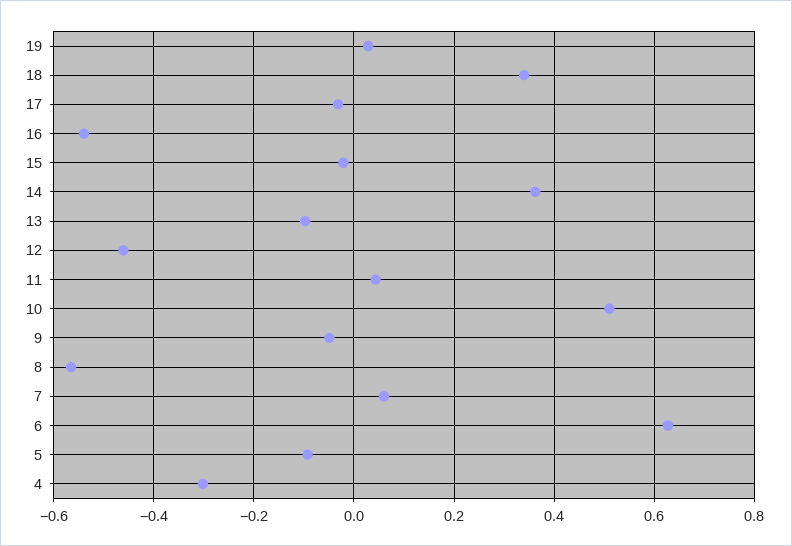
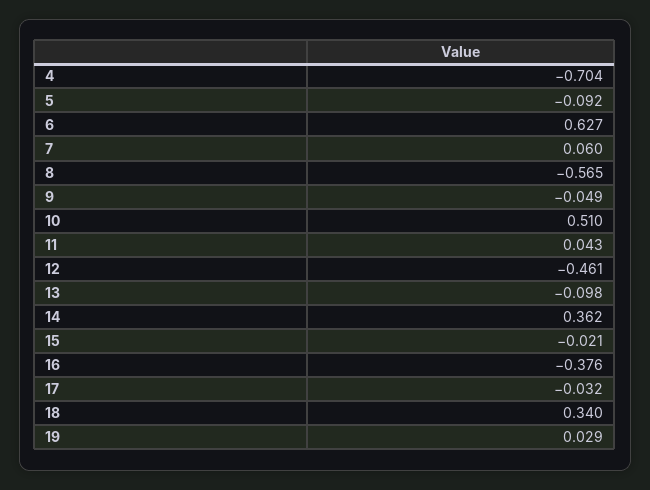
16: -0.54 -> -0.376
4: -0.3 -> -0.704

